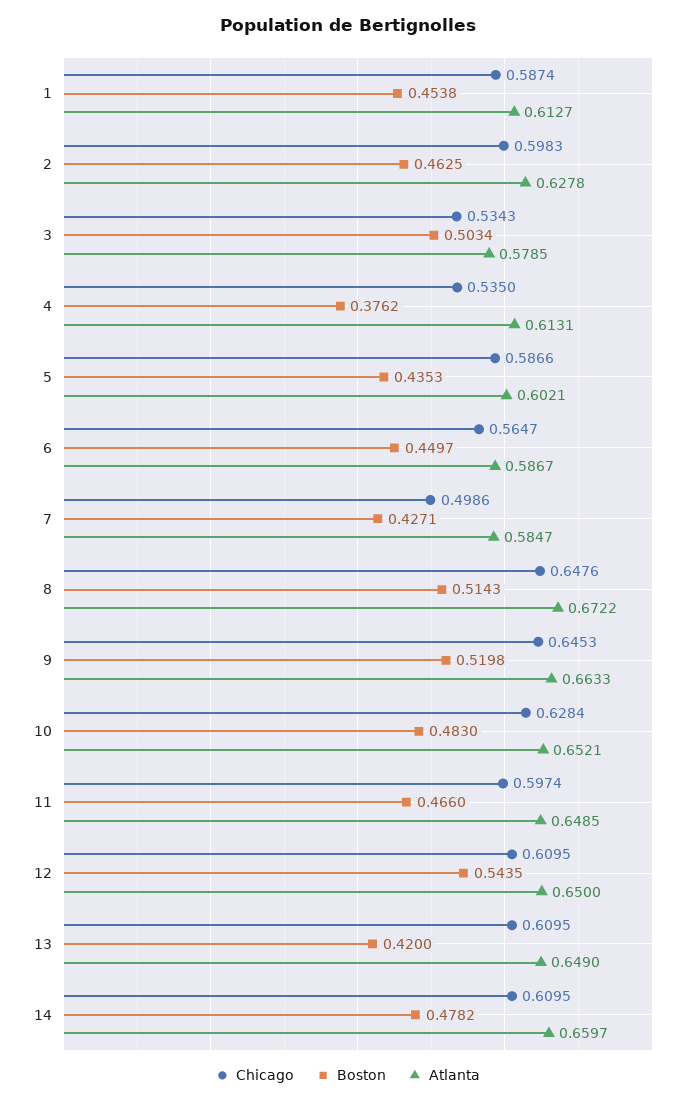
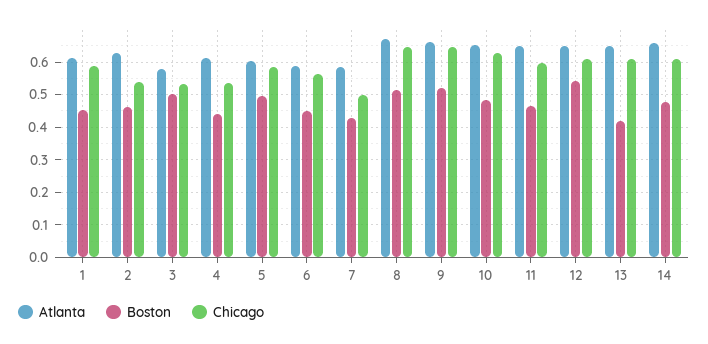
Chicago, 2: 0.5983 -> 0.54
Boston, 4: 0.3762 -> 0.44
Boston, 5: 0.4353 -> 0.5

